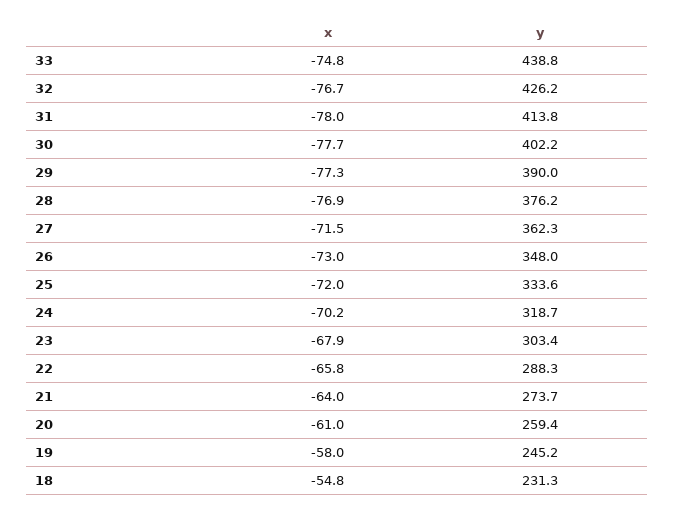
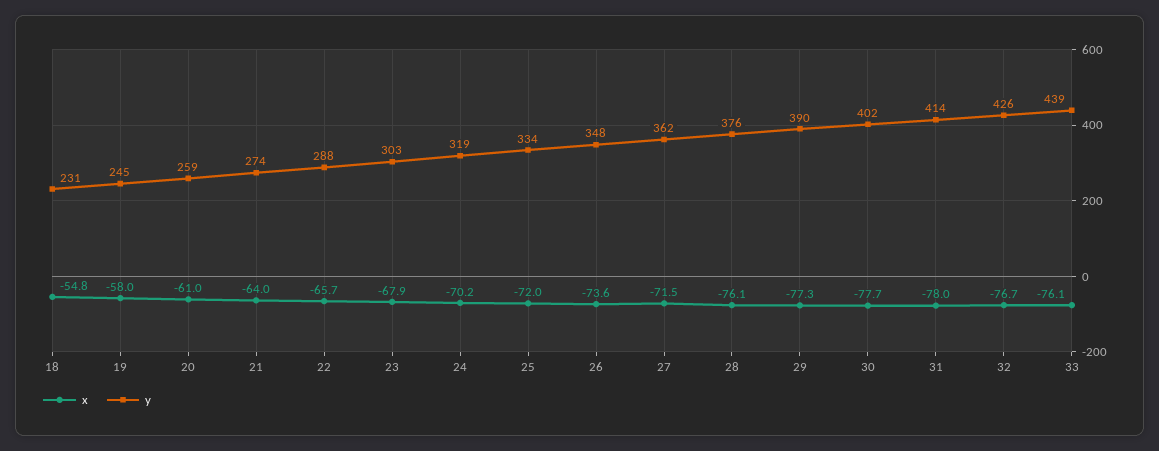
x, 33: -74.8 -> -76.1
x, 28: -76.9 -> -76.1
x, 26: -73 -> -73.6
x, 22: -65.8 -> -65.7

